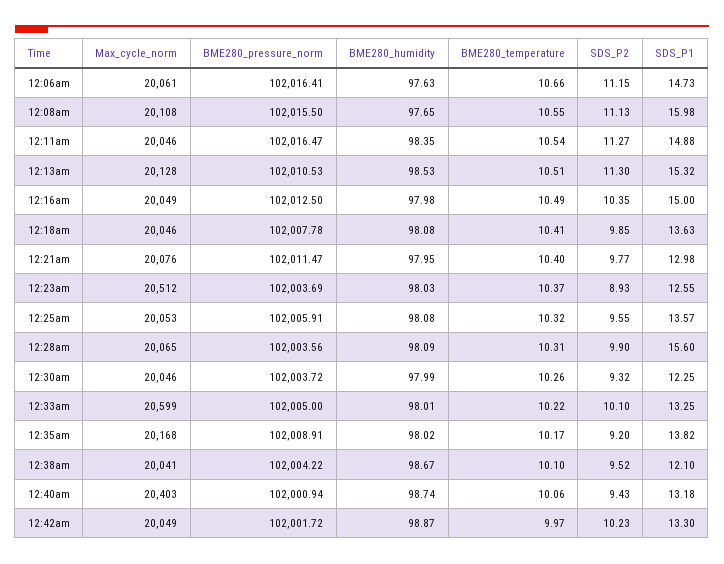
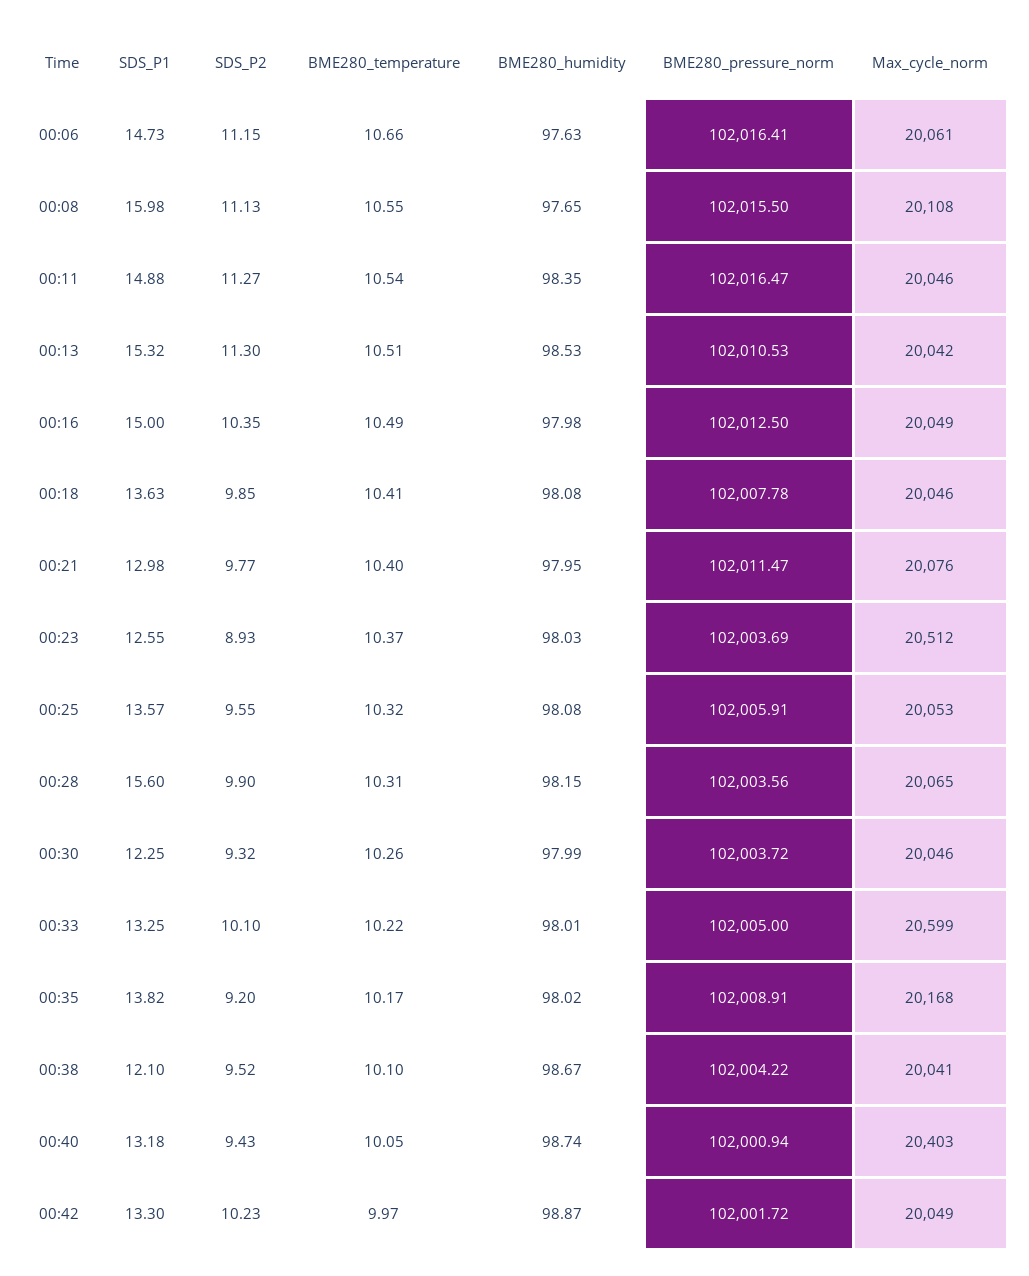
Max_cycle_norm, 12:13am: 20128 -> 20042
BME280_humidity, 12:28am: 98.09 -> 98.15
BME280_temperature, 12:40am: 10.06 -> 10.05

